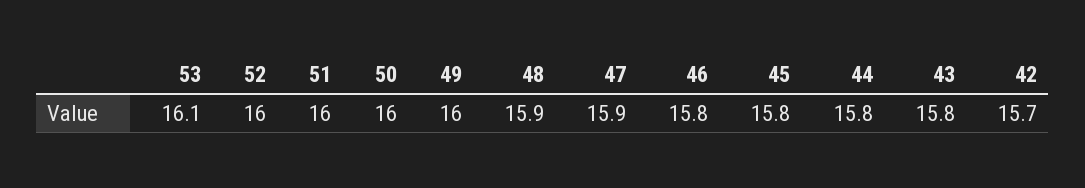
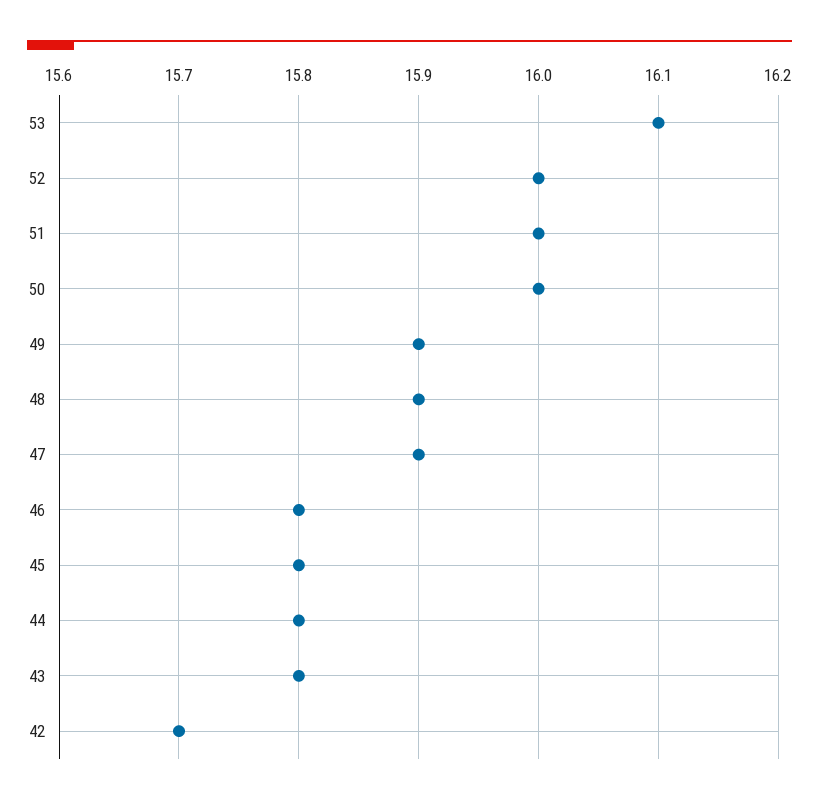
49: 16 -> 15.9

